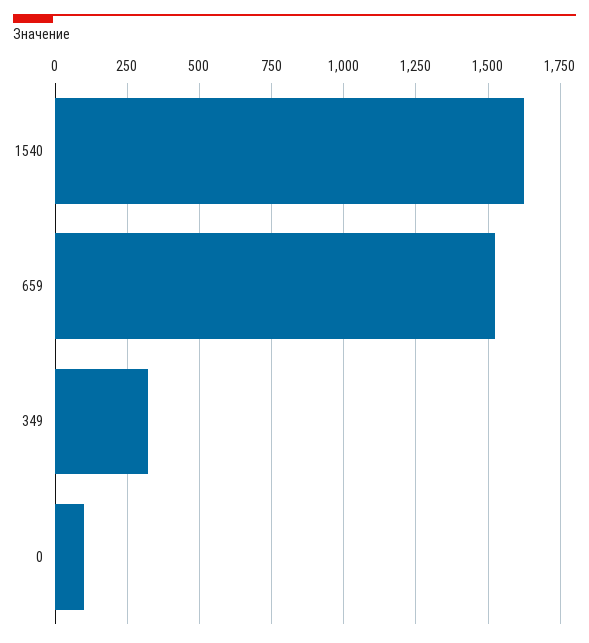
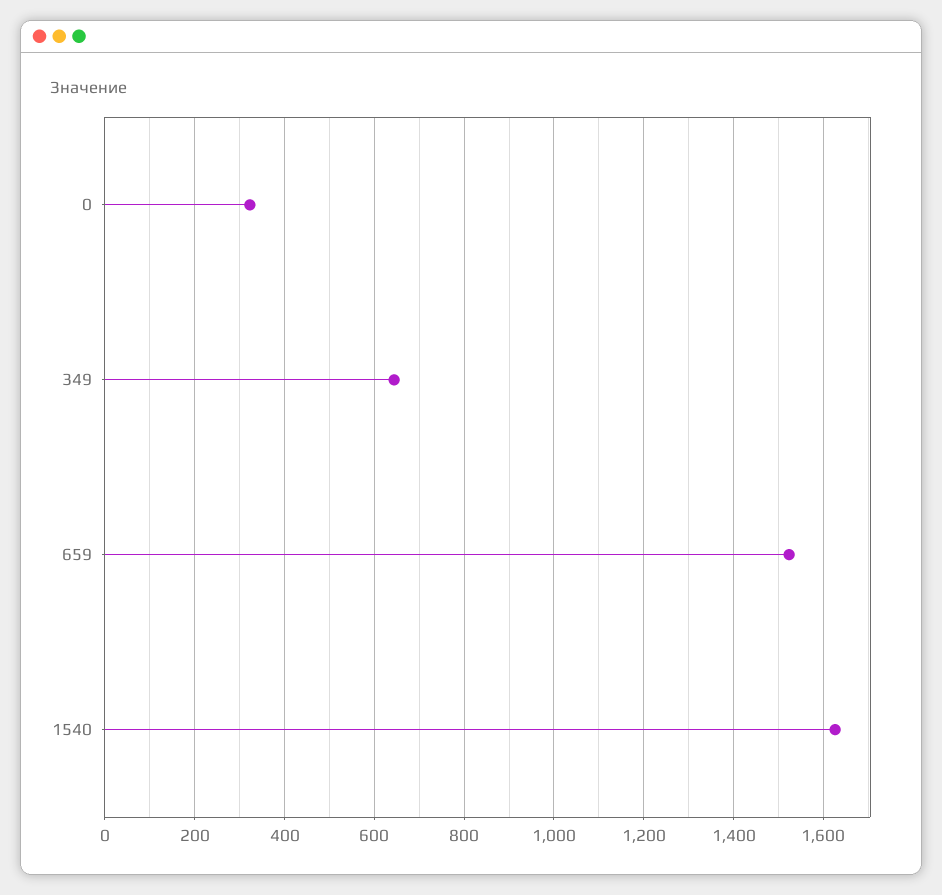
349: 325 -> 640
0: 100 -> 320

